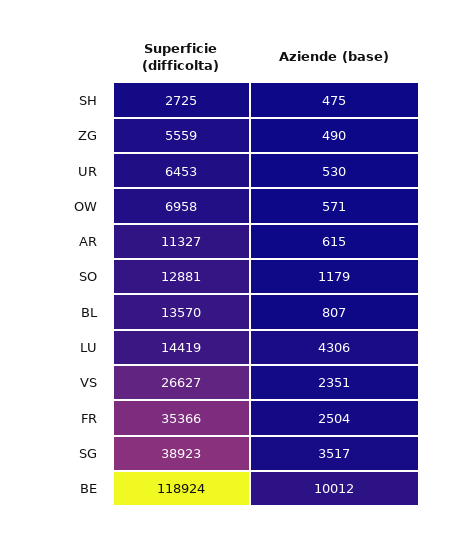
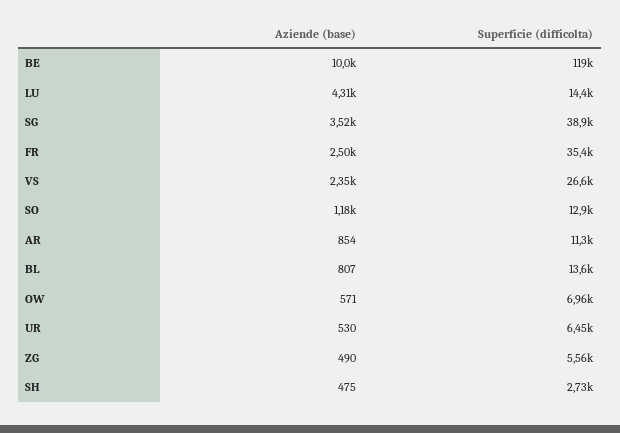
Aziende (base), AR: 615 -> 854

